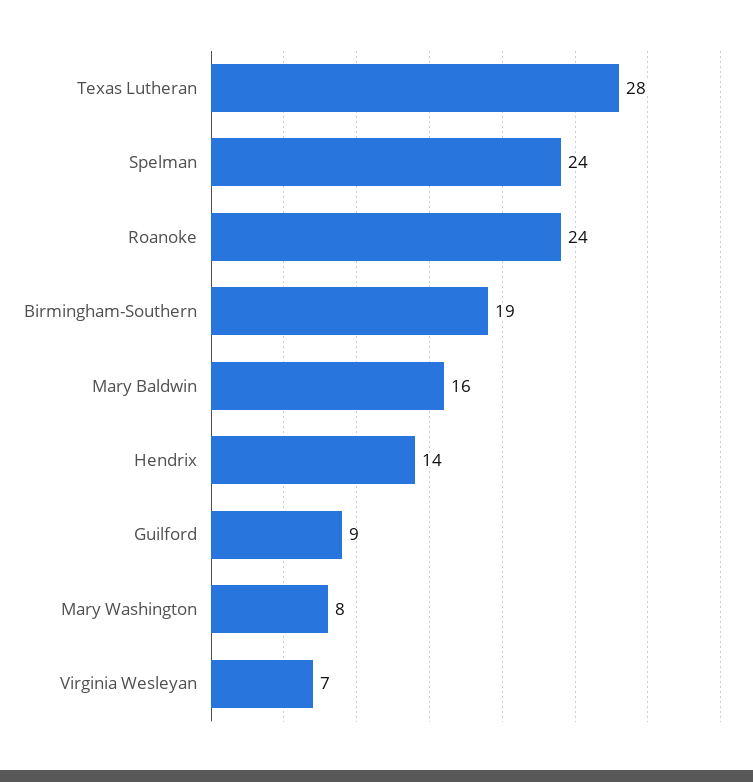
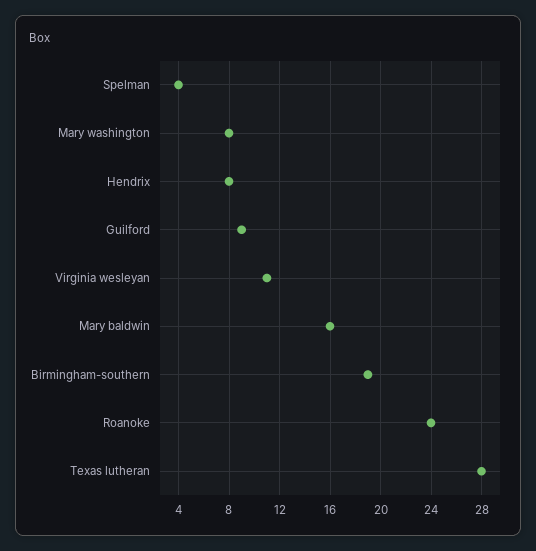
Spelman: 24 -> 4
Hendrix: 14 -> 8
Virginia Wesleyan: 7 -> 11

